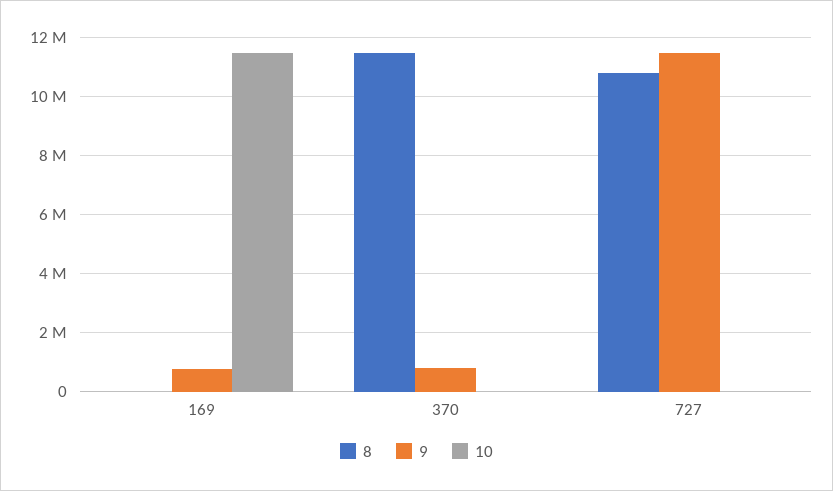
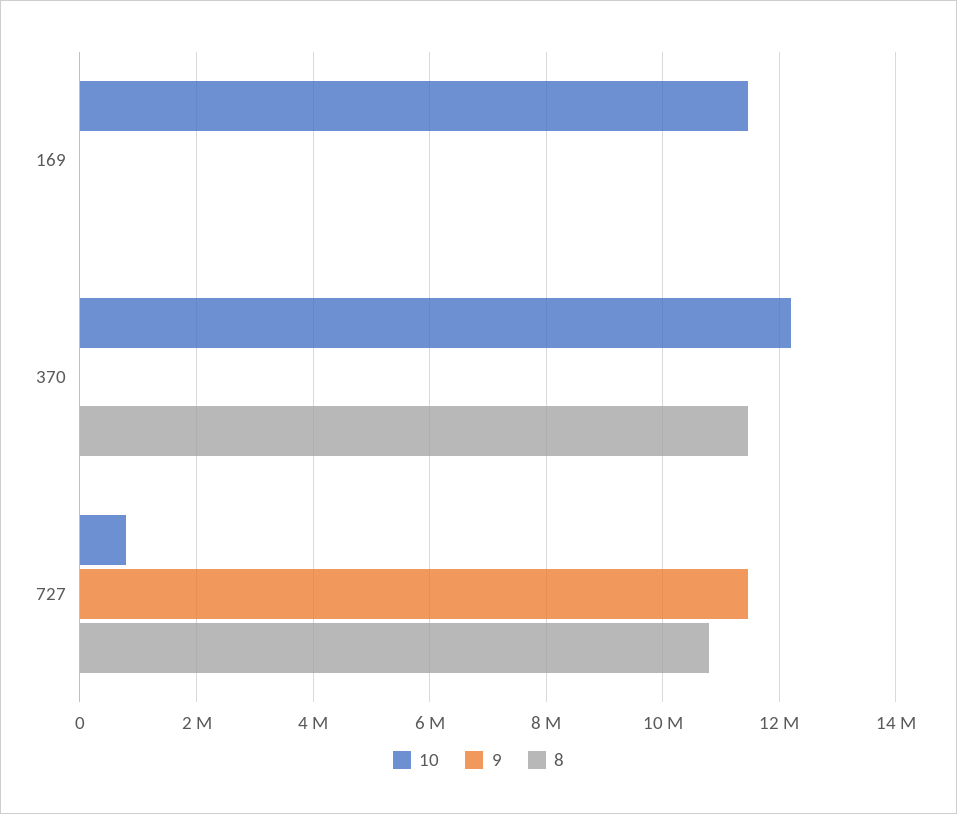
9, 169: 750000 -> 0
9, 370: 750000 -> 0
10, 370: 0 -> 12200000
10, 727: 0 -> 800000

